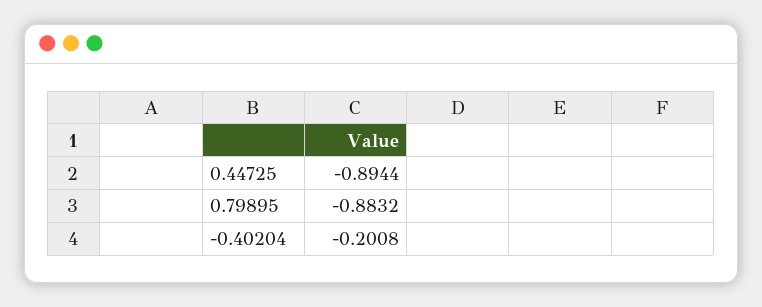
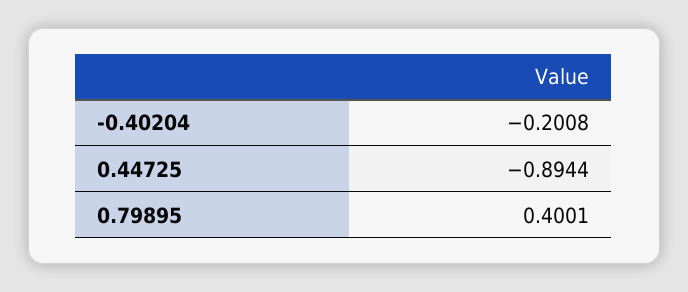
0.79895: -0.8832 -> 0.4001

